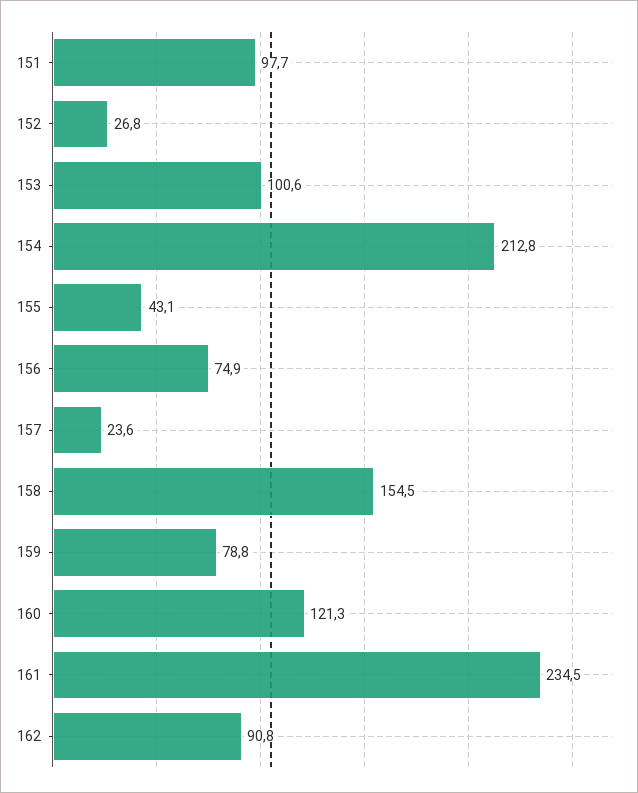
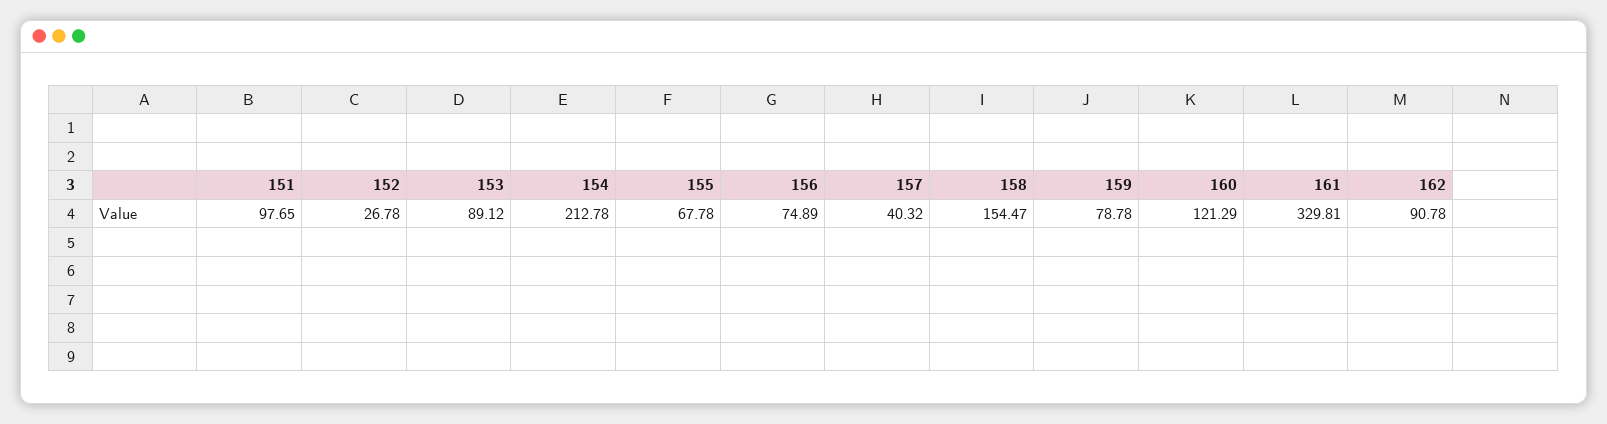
153: 100.6 -> 89.12
155: 43.1 -> 67.78
157: 23.6 -> 40.32
161: 234.5 -> 329.81

